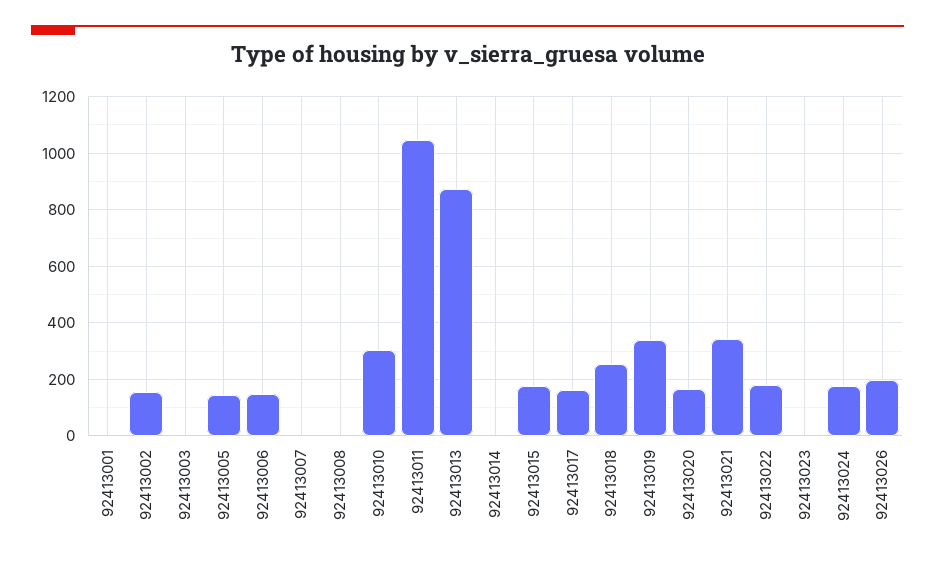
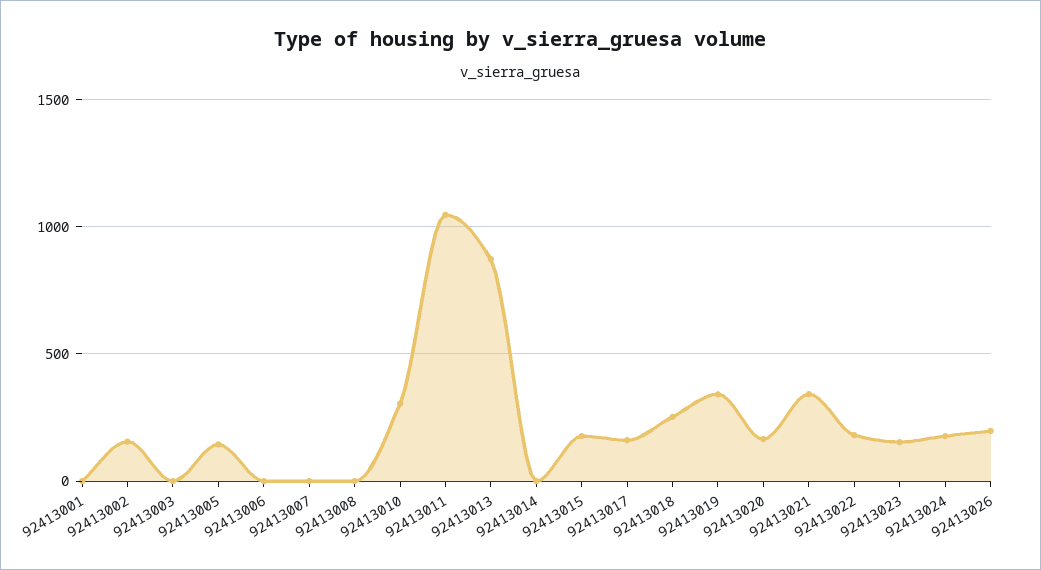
92413006: 150 -> 0
92413023: 0 -> 150

